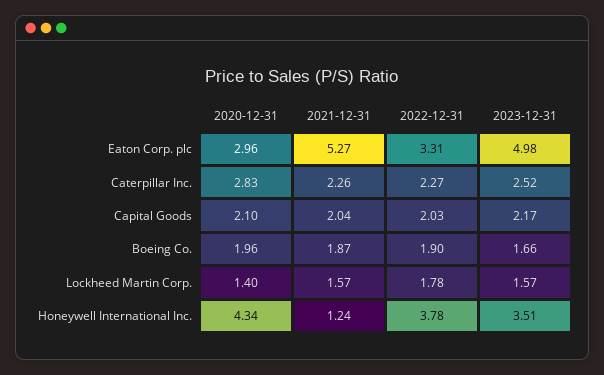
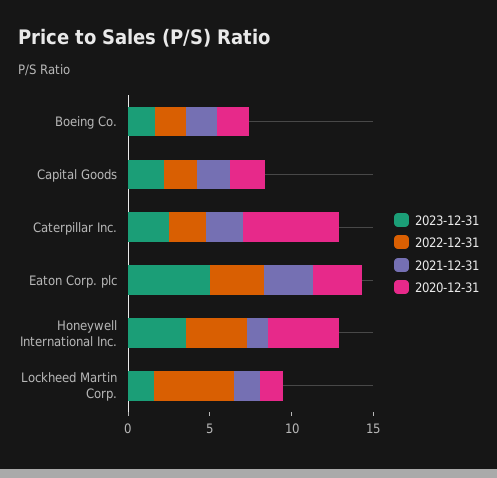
2021-12-31, Eaton Corp. plc: 5.27 -> 3
2020-12-31, Caterpillar Inc.: 2.83 -> 6
2022-12-31, Lockheed Martin Corp.: 1.78 -> 5

